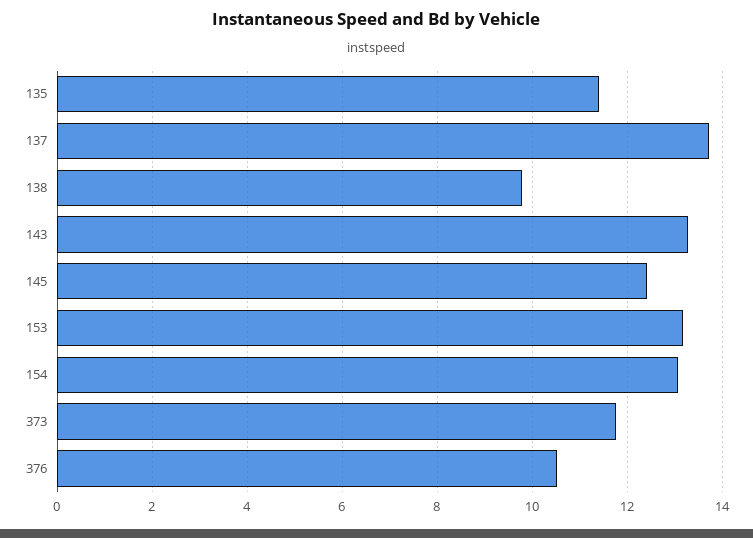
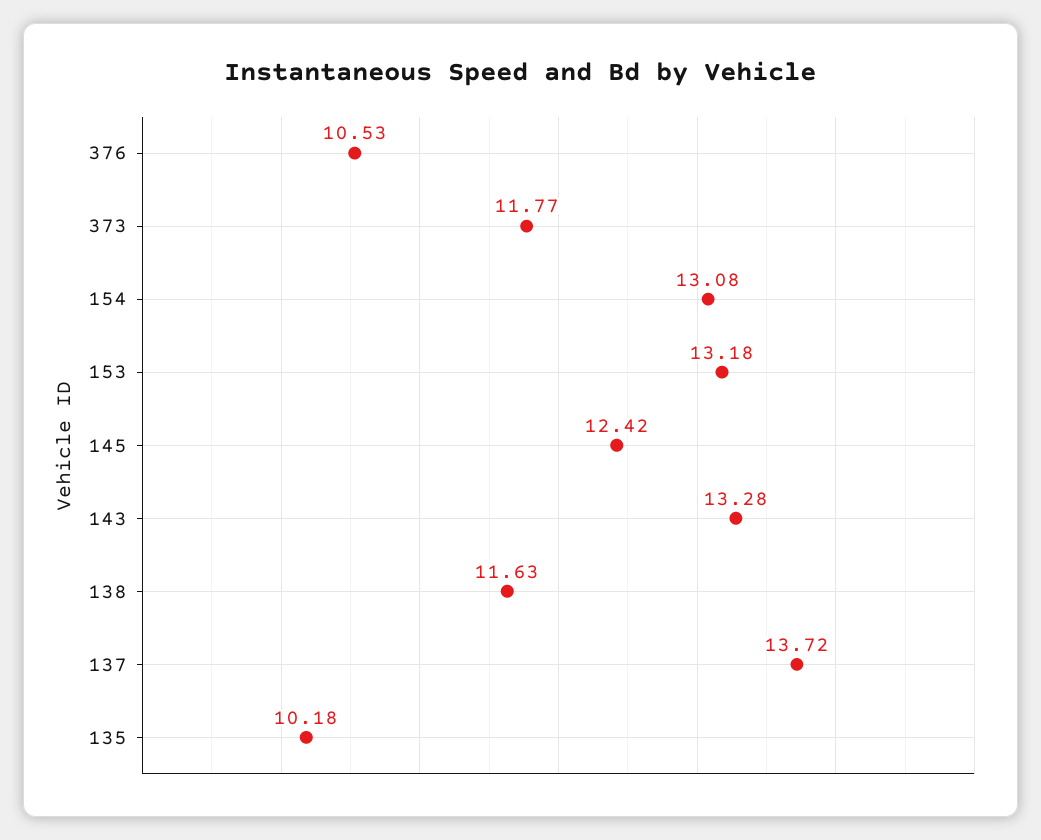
135: 11.4 -> 10.18
138: 9.8 -> 11.63

